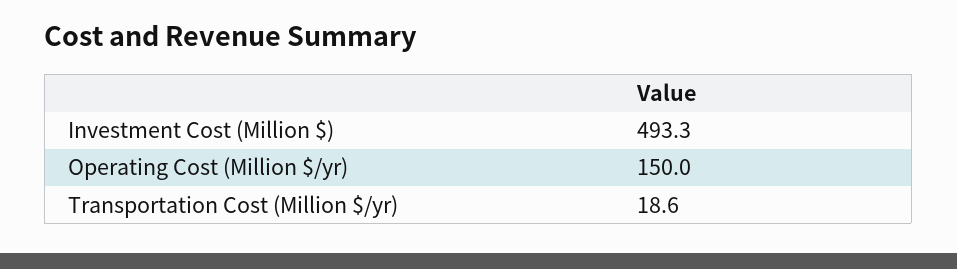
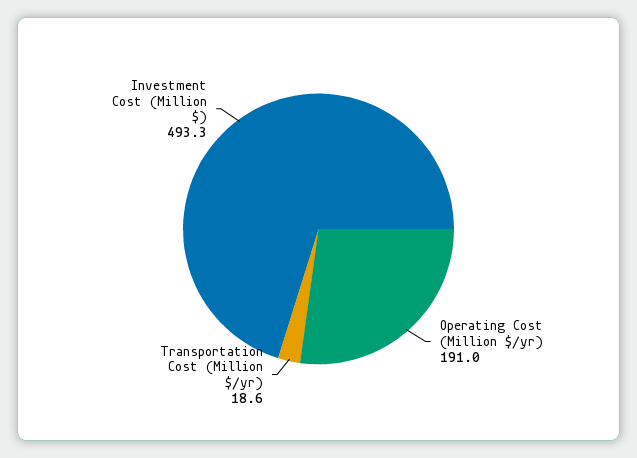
Operating Cost (Million $/yr): 150 -> 191

